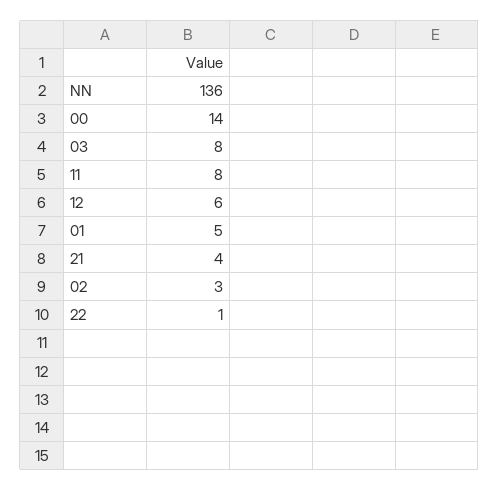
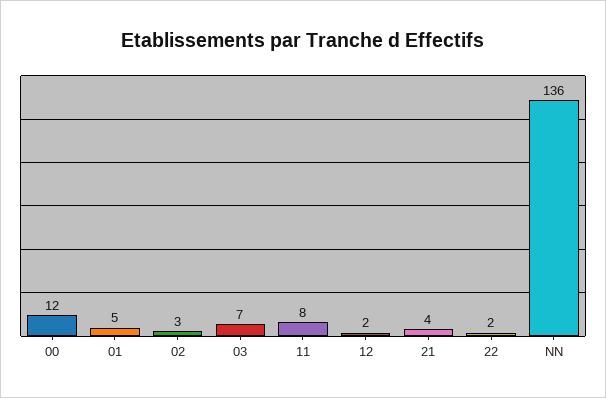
00: 14 -> 12
03: 8 -> 7
12: 6 -> 2
22: 1 -> 2

